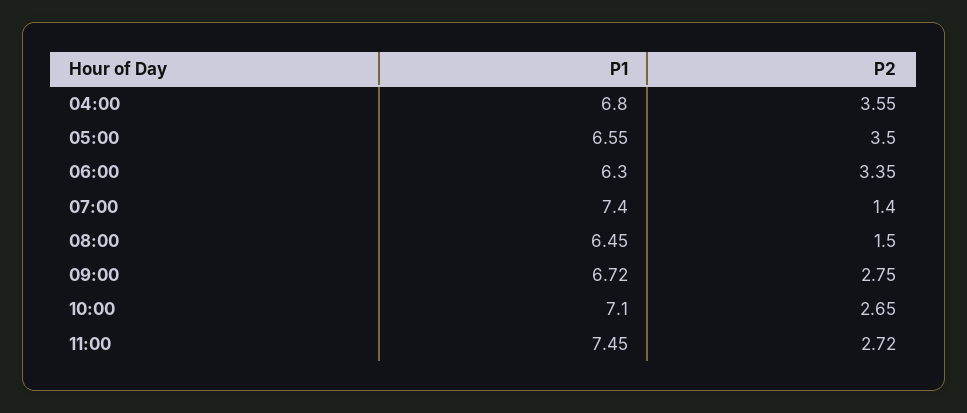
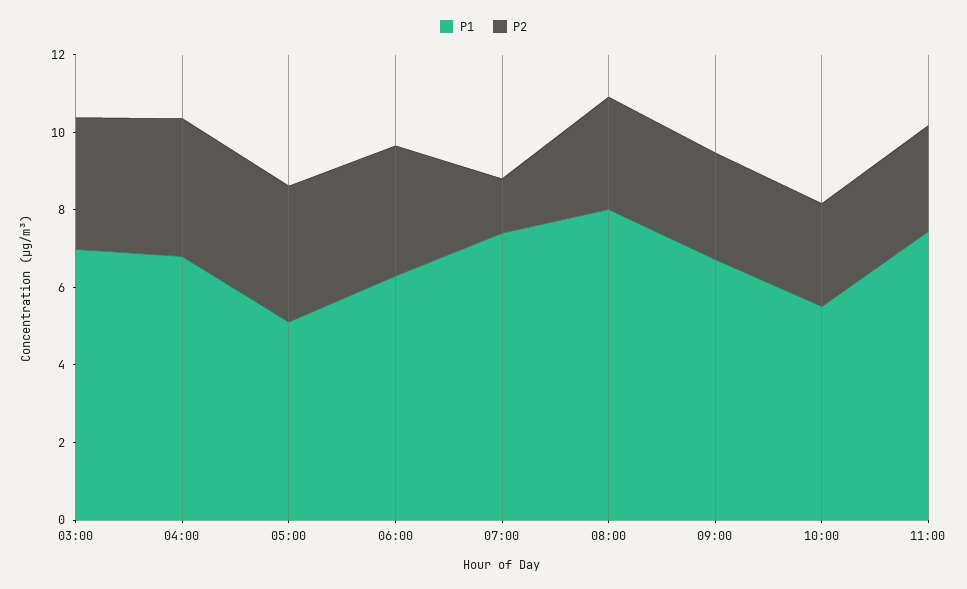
P1, 05:00: 6.55 -> 5
P1, 08:00: 6.45 -> 8
P2, 08:00: 1.5 -> 3
P1, 10:00: 7.1 -> 5.5
P1, 03:00: none -> 7
P2, 03:00: none -> 3.5

